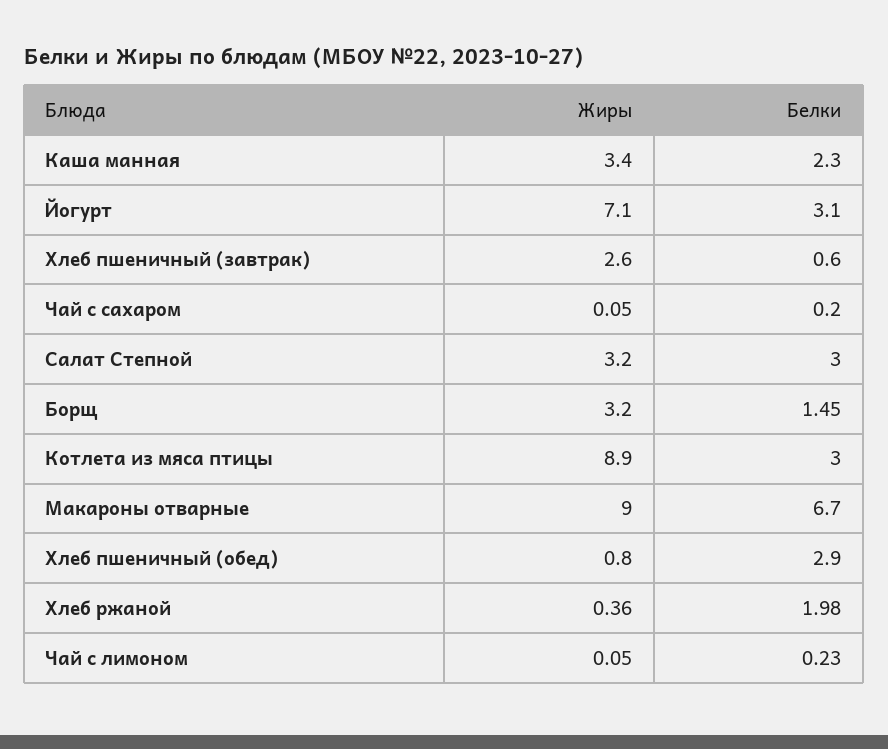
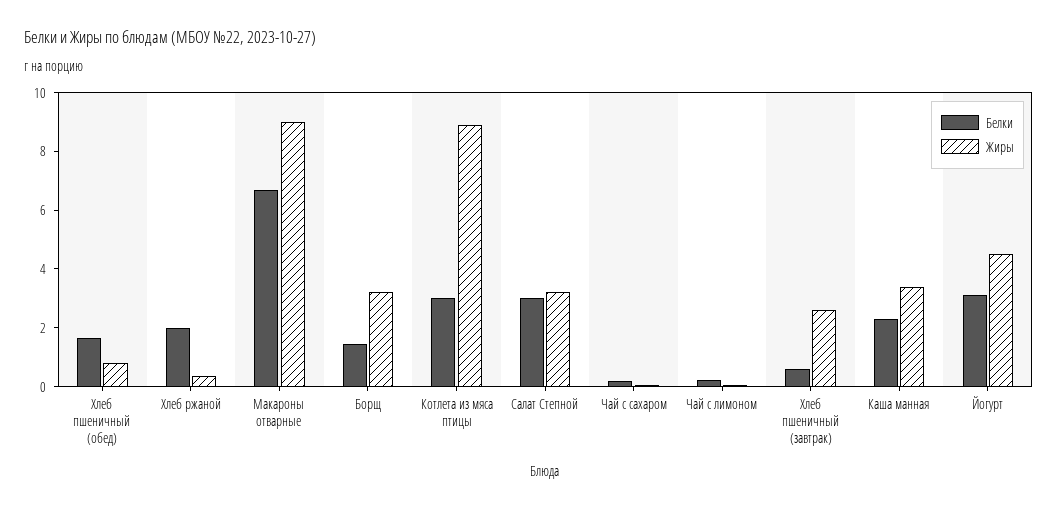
Жиры, Йогурт: 7.1 -> 4.5
Белки, Хлеб пшеничный (обед): 2.9 -> 1.5

